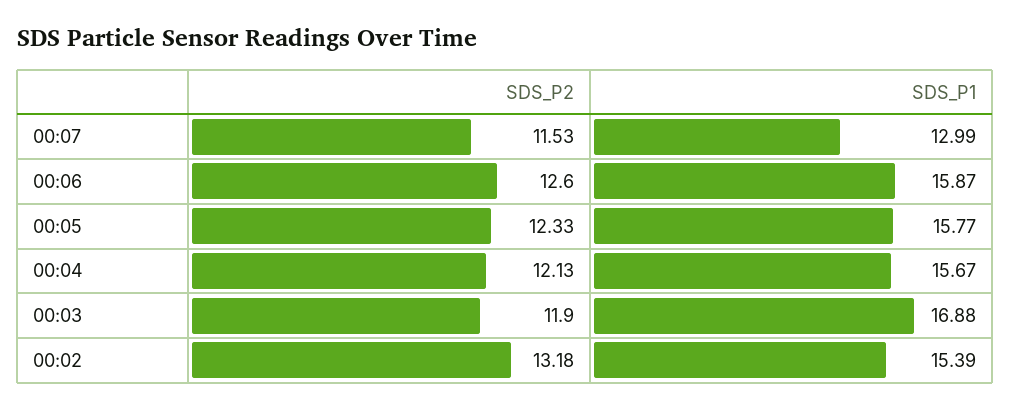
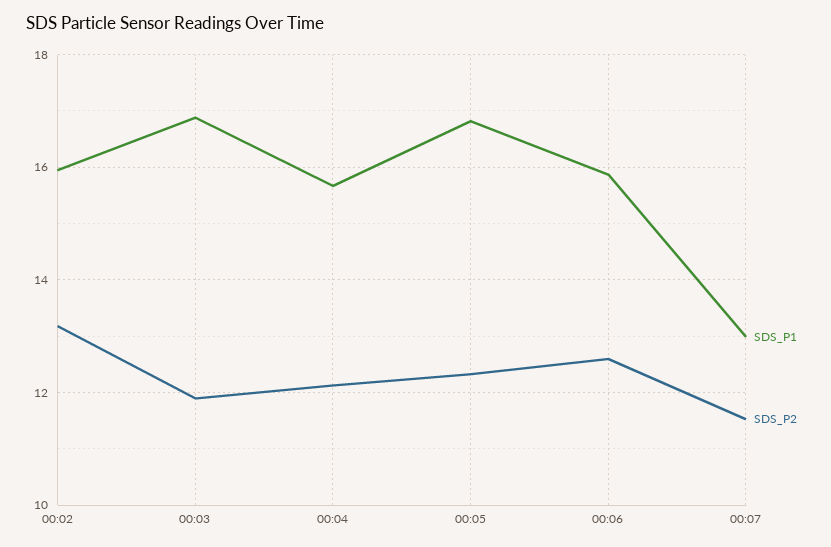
SDS_P1, 00:05: 15.77 -> 16.8
SDS_P1, 00:02: 15.39 -> 16

